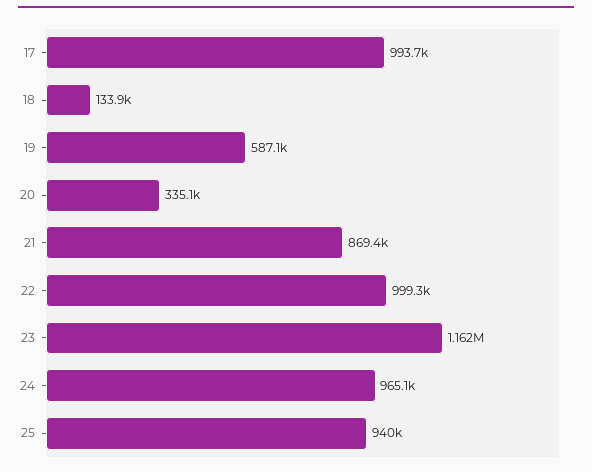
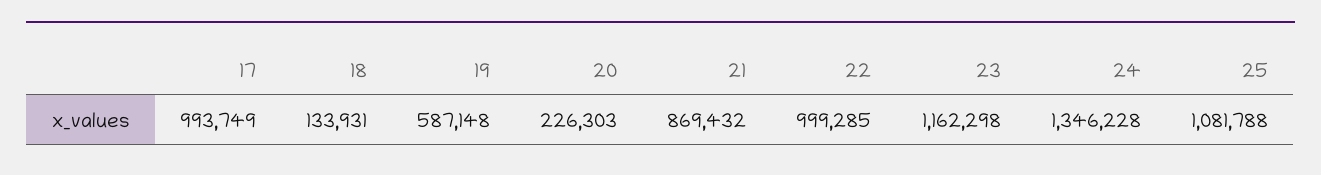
20: 335100 -> 226303
24: 965100 -> 1346228
25: 940000 -> 1081788

